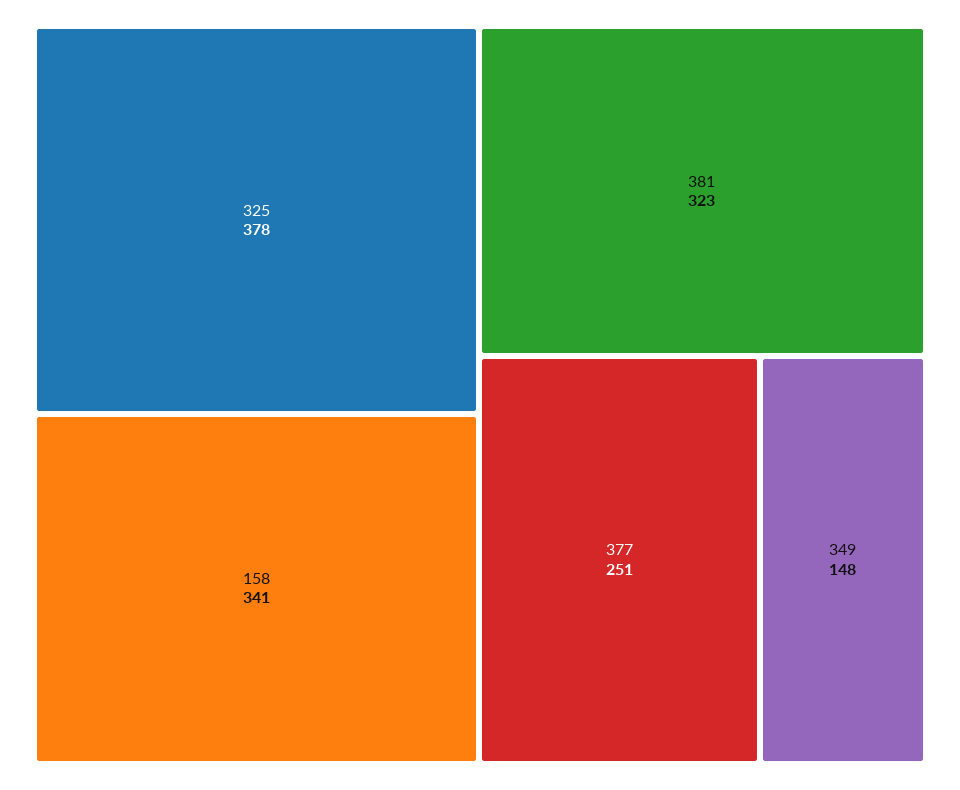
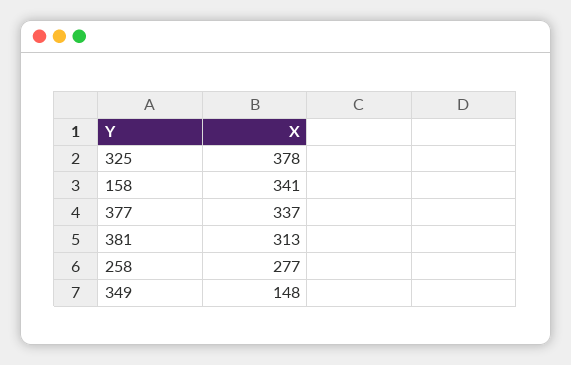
381: 323 -> 313
377: 251 -> 337
258: none -> 277

